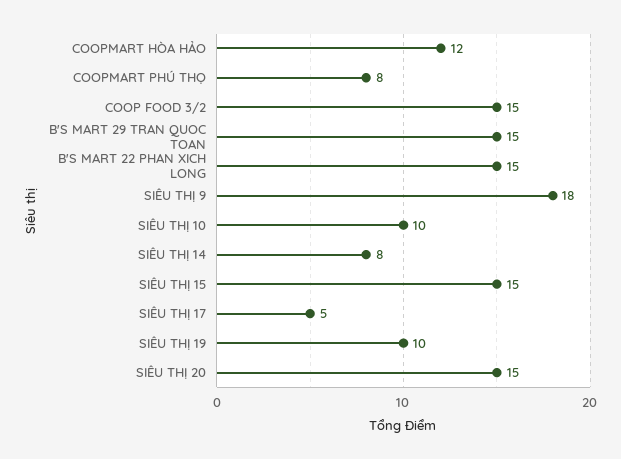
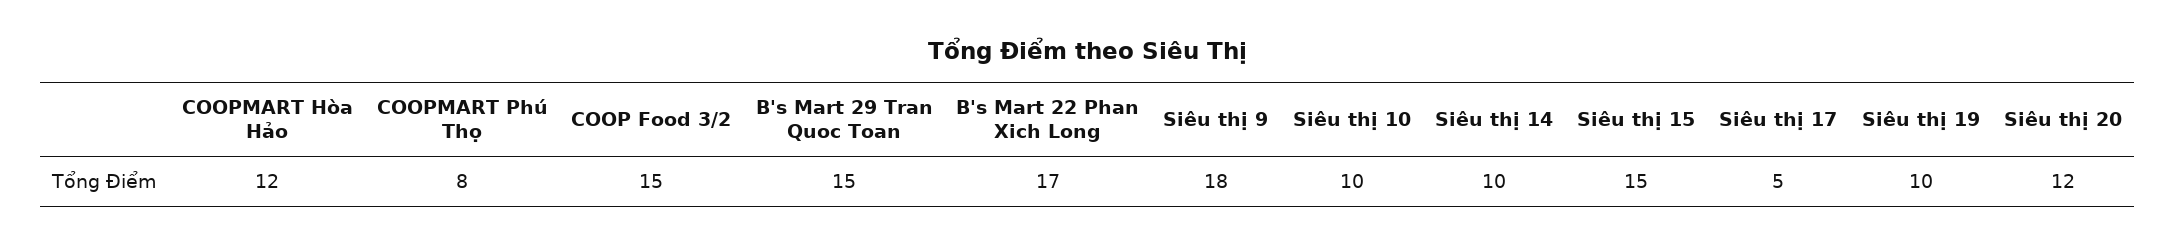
B'S MART 22 PHAN XICH LONG: 15 -> 17
SIÊU THỊ 14: 8 -> 10
SIÊU THỊ 20: 15 -> 12

